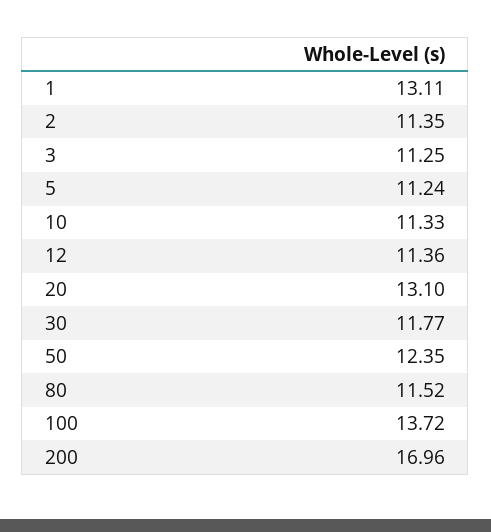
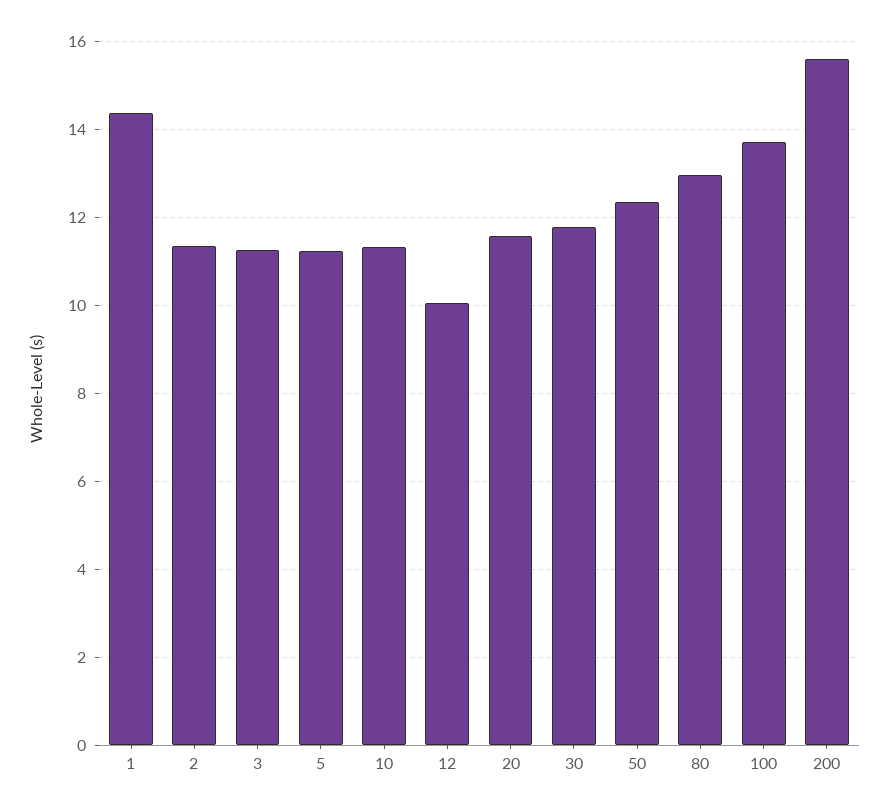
1: 13.11 -> 14.4
12: 11.36 -> 10
20: 13.1 -> 11.6
80: 11.52 -> 13
200: 16.96 -> 15.6

